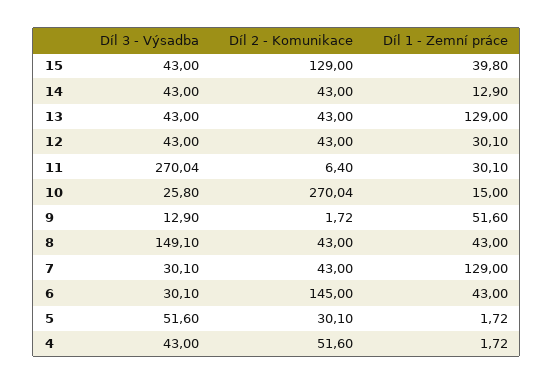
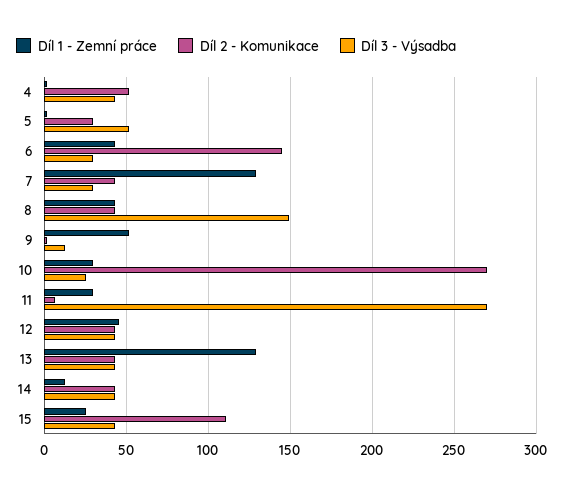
Díl 2 - Komunikace, 15: 129 -> 110
Díl 1 - Zemní práce, 15: 39.8 -> 25
Díl 1 - Zemní práce, 12: 30.1 -> 45
Díl 1 - Zemní práce, 10: 15 -> 30

